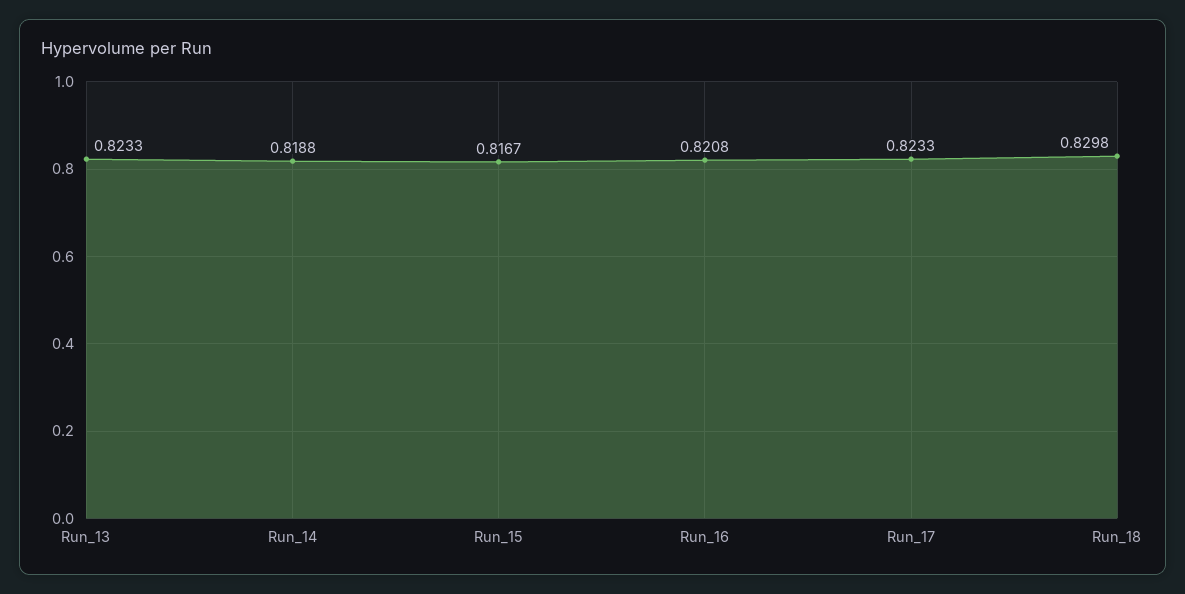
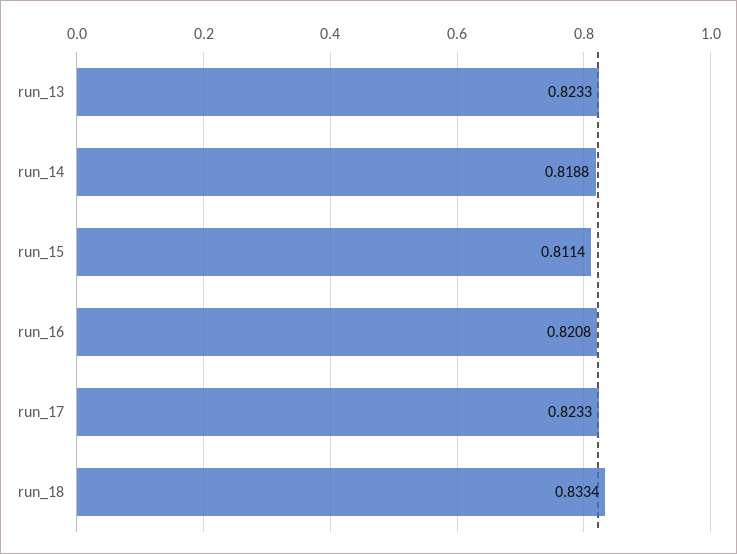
Run_15: 0.8167 -> 0.8114
Run_18: 0.8298 -> 0.8334

